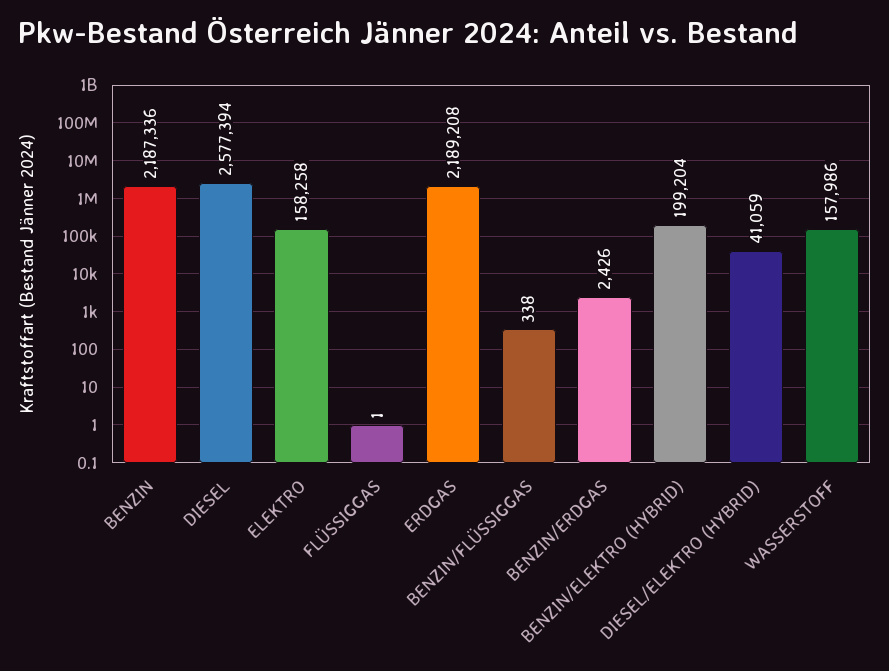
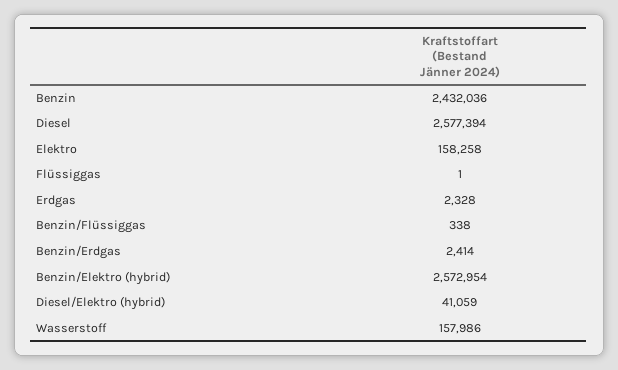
BENZIN: 2187336 -> 2432036
ERDGAS: 2189208 -> 2328
BENZIN/ERDGAS: 2426 -> 2414
BENZIN/ELEKTRO (HYBRID): 199204 -> 2572954

